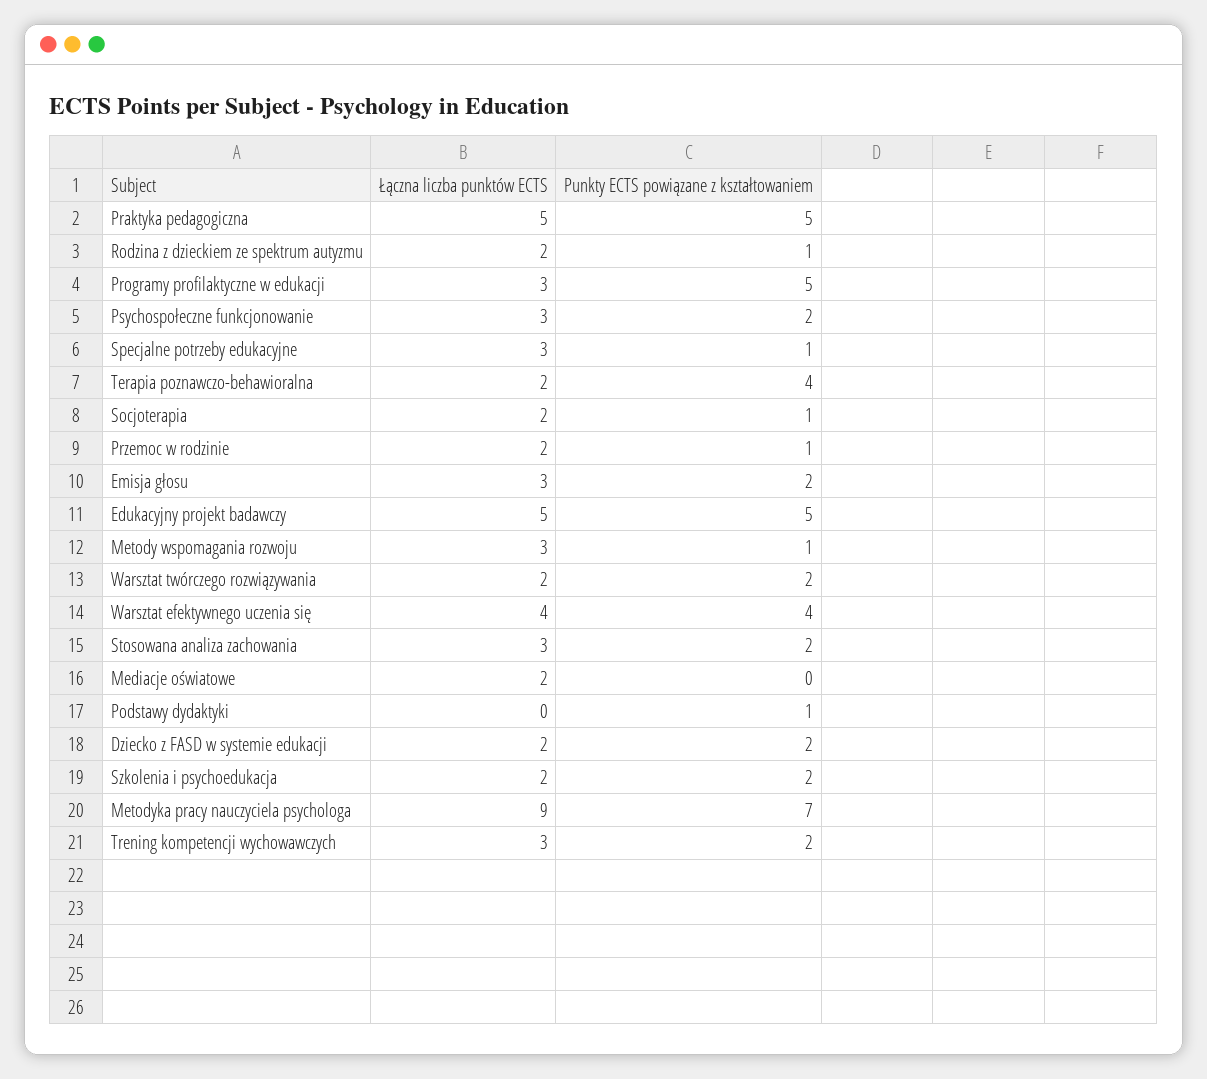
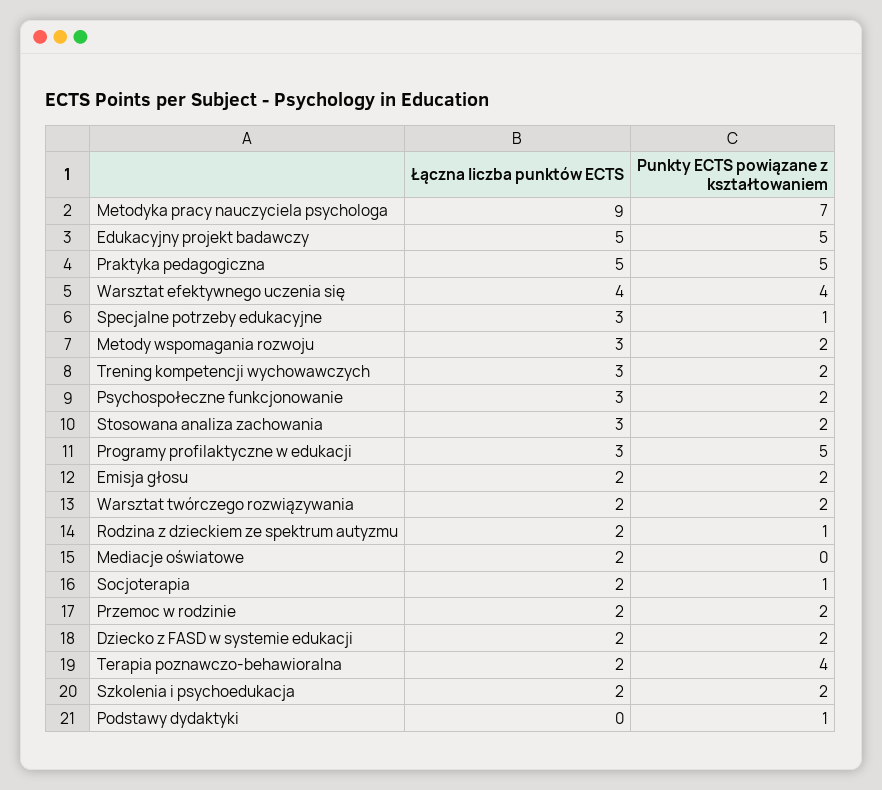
Punkty ECTS powiązane z kształtowaniem, Przemoc w rodzinie: 1 -> 2
Łączna liczba punktów ECTS, Emisja głosu: 3 -> 2
Punkty ECTS powiązane z kształtowaniem, Metody wspomagania rozwoju: 1 -> 2

